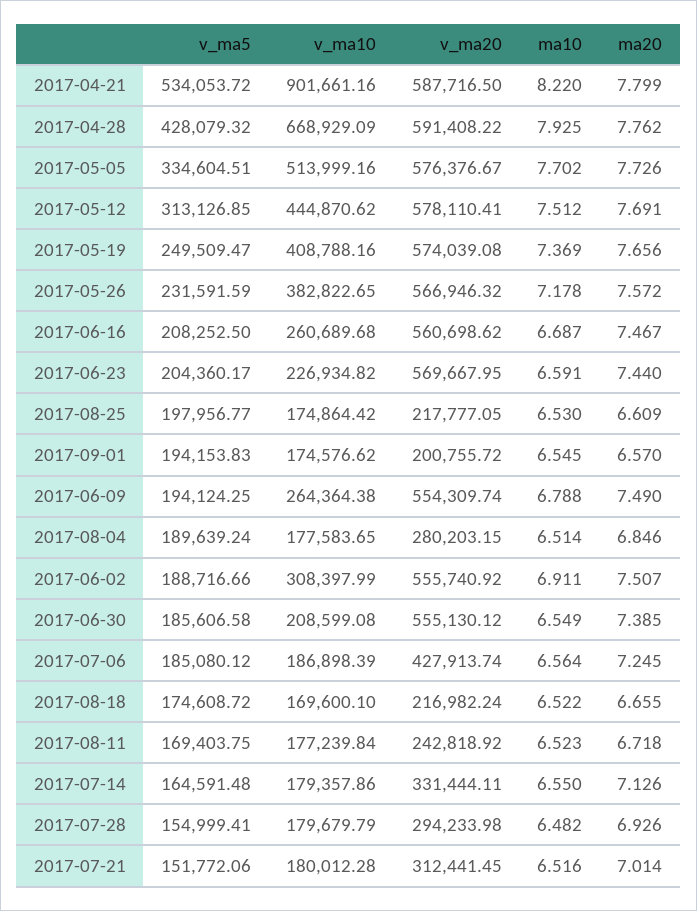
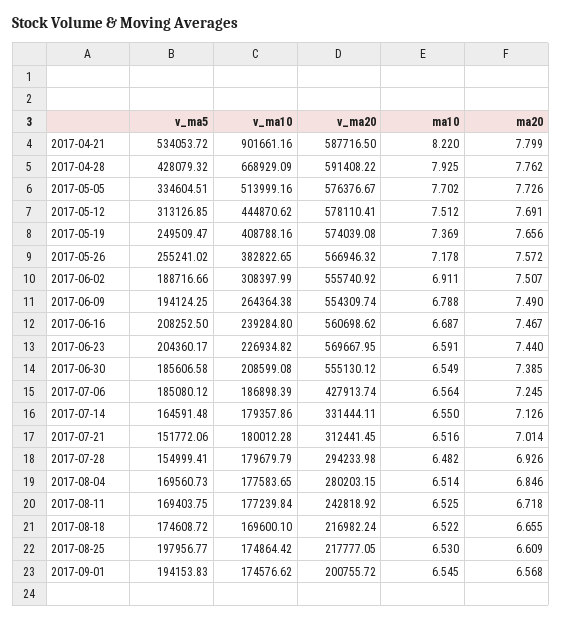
v_ma5, 2017-05-26: 231591.59 -> 255241.02
v_ma10, 2017-06-16: 260689.68 -> 239284.8
ma20, 2017-09-01: 6.57 -> 6.568
v_ma5, 2017-08-04: 189639.24 -> 169560.73
ma10, 2017-08-11: 6.523 -> 6.525

